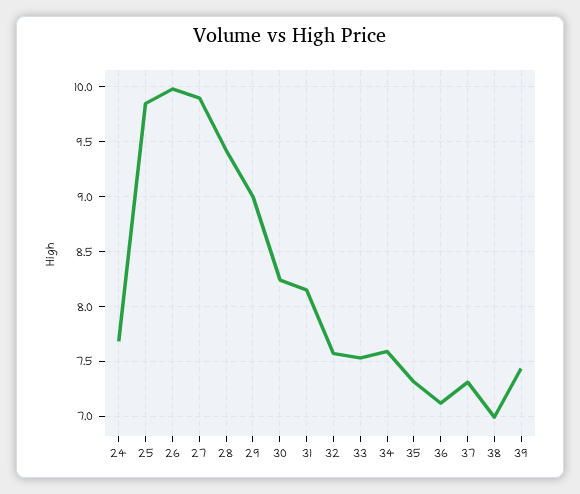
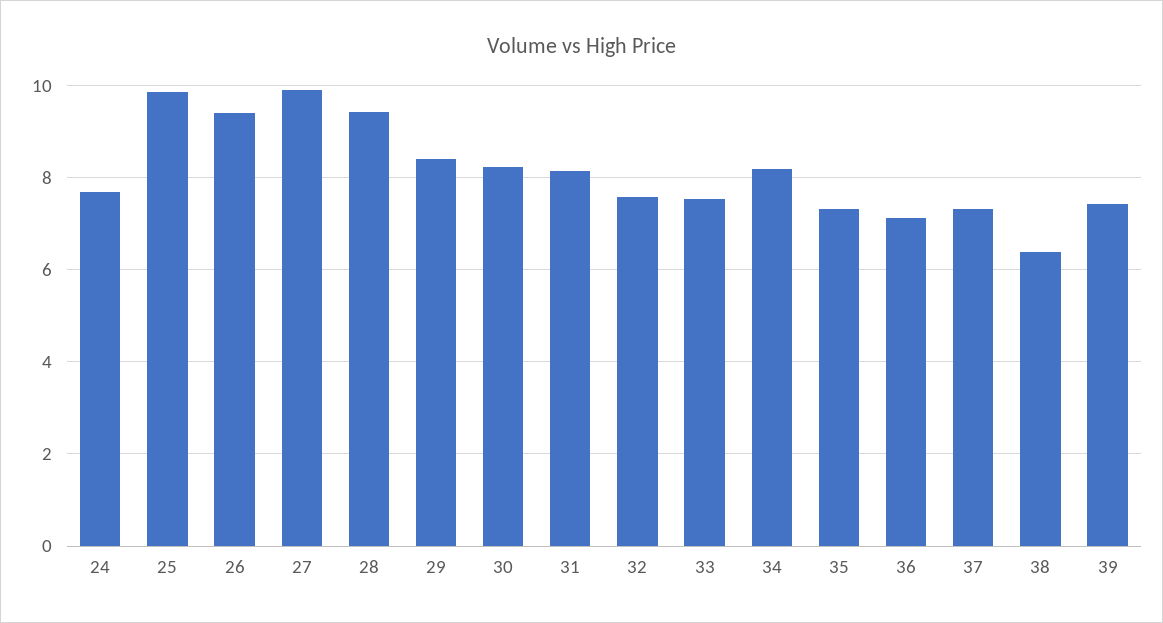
26: 10 -> 9.4
29: 9 -> 8.4
34: 7.6 -> 8.2
38: 7 -> 6.4

